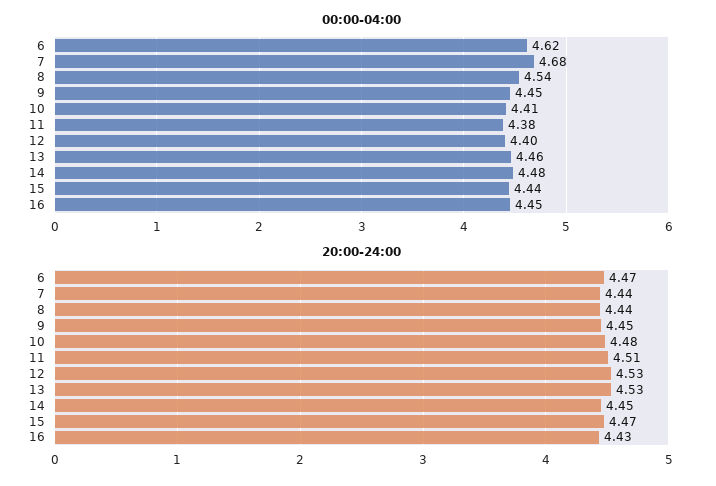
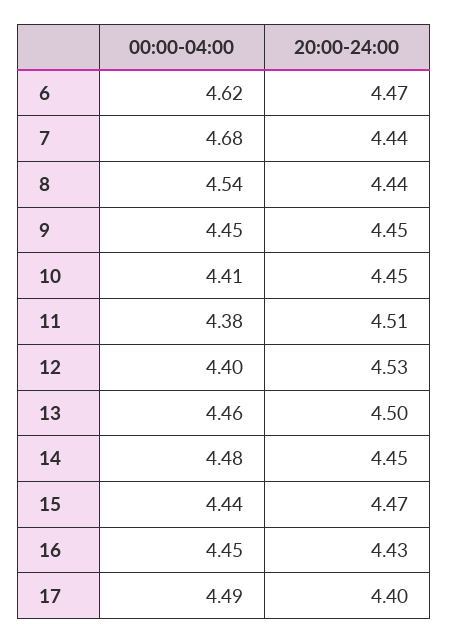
20:00-24:00, 10: 4.48 -> 4.45
20:00-24:00, 13: 4.53 -> 4.5
00:00-04:00, 17: none -> 4.49
20:00-24:00, 17: none -> 4.4

